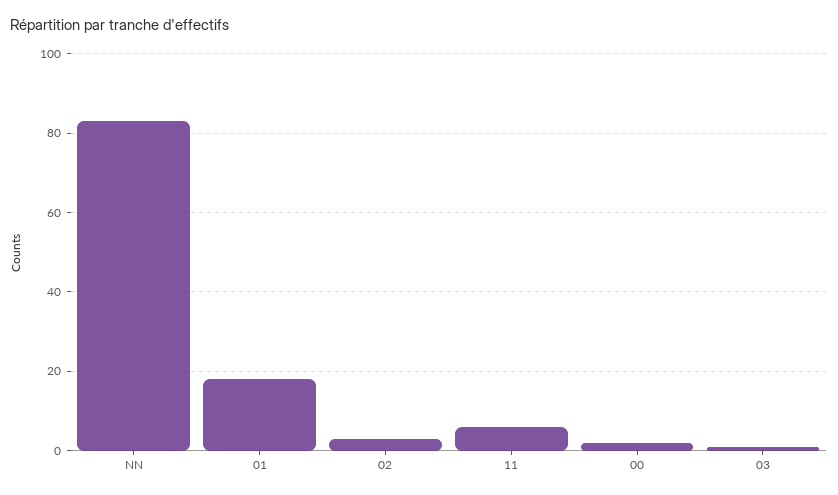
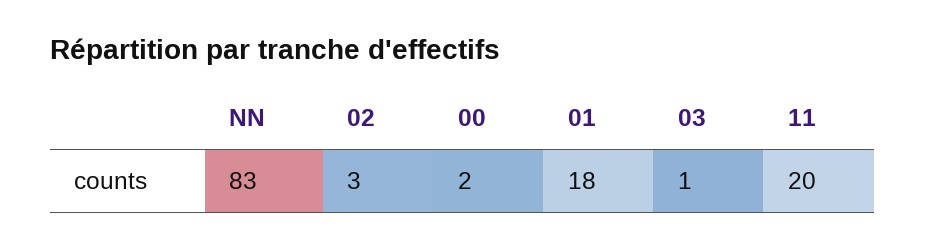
11: 5 -> 20

